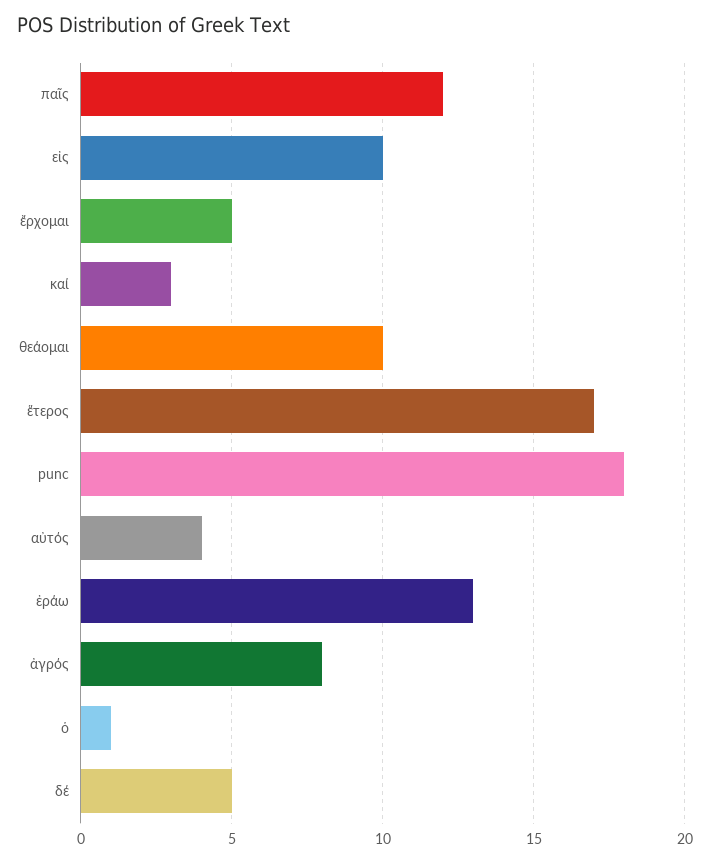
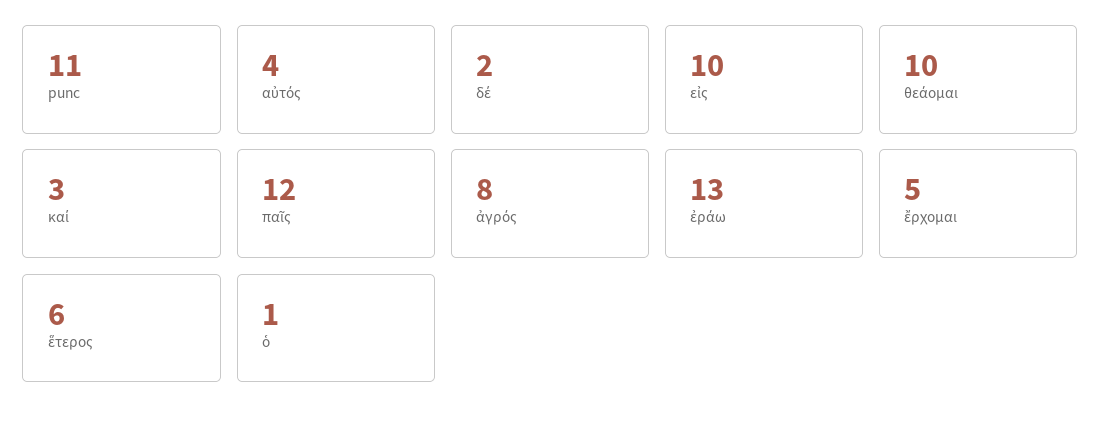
ἕτερος: 17 -> 6
punc: 18 -> 11
δέ: 5 -> 2

